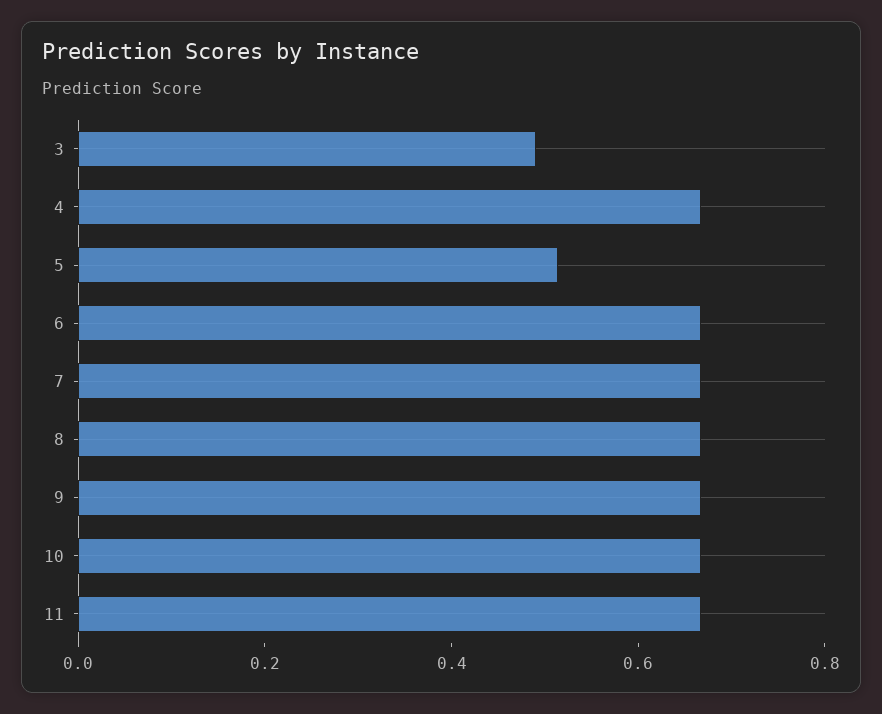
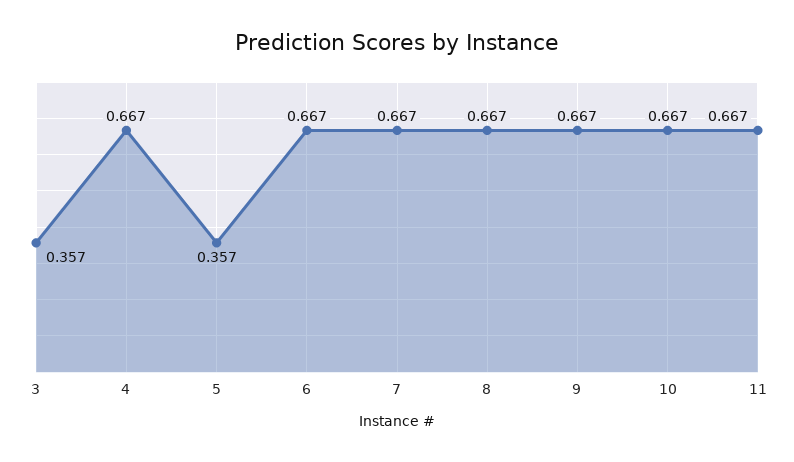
3: 0.5 -> 0.357
5: 0.5 -> 0.357

